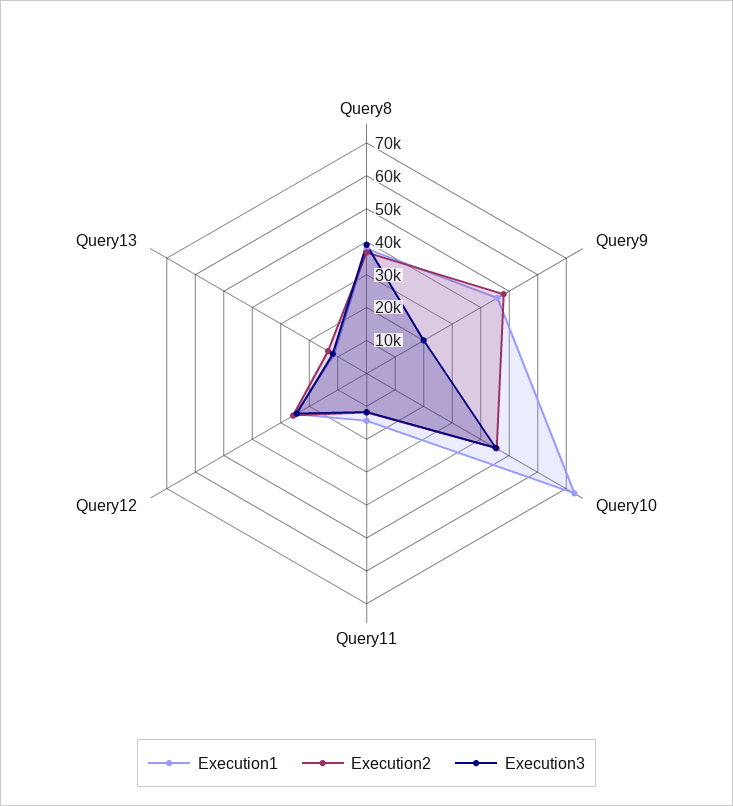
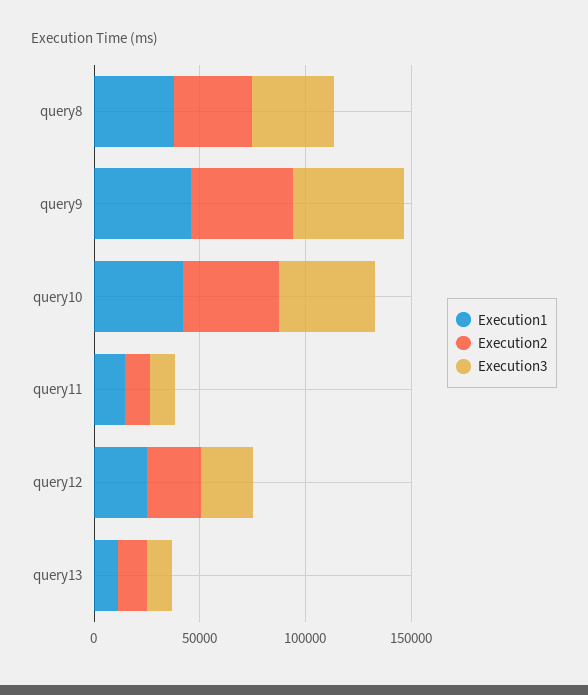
Execution3, Query9: 20000 -> 50000
Execution1, Query10: 72500 -> 40000

